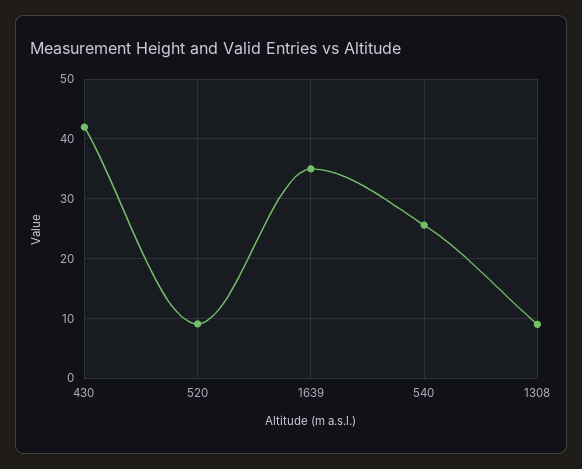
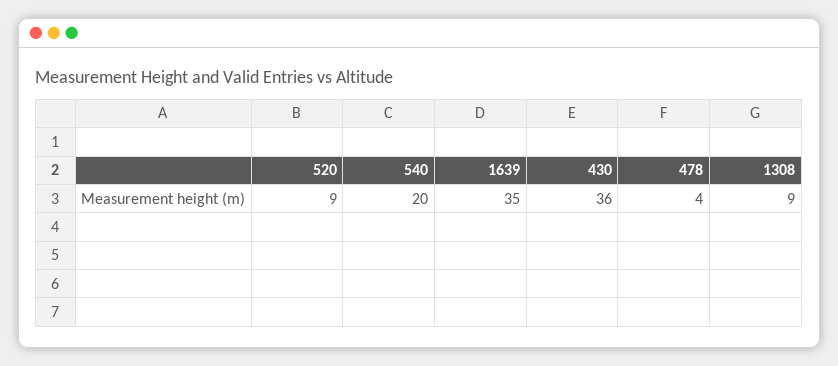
430: 42 -> 36
540: 26 -> 20
478: none -> 4

